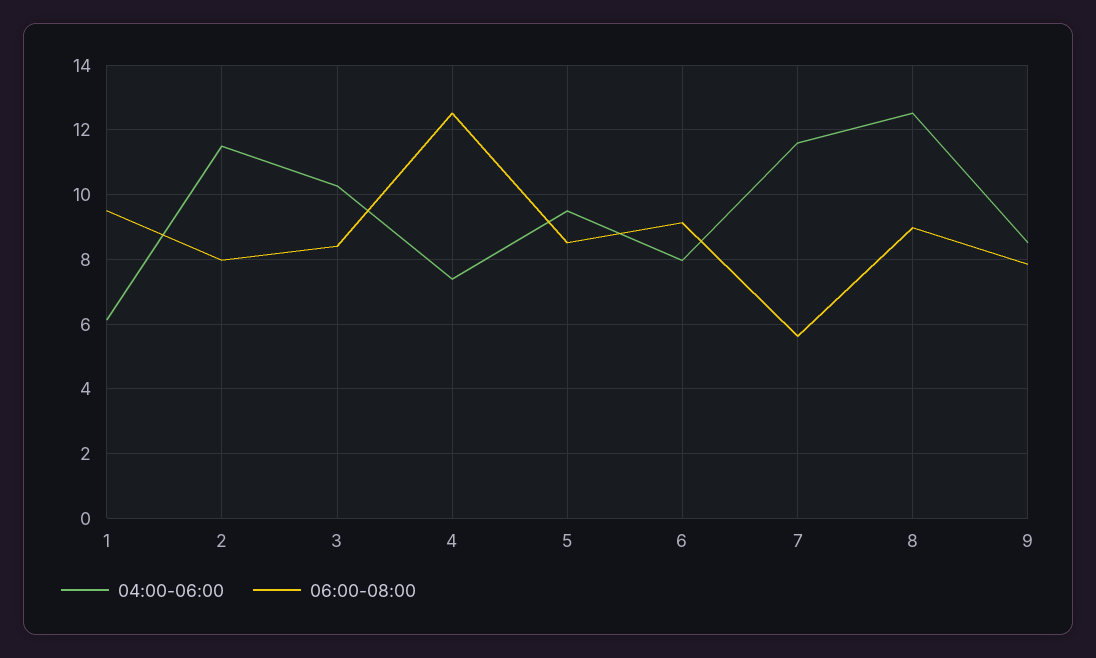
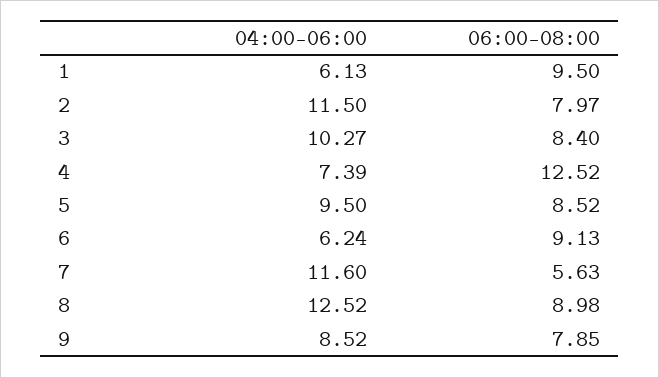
04:00-06:00, 6: 8 -> 6.24

